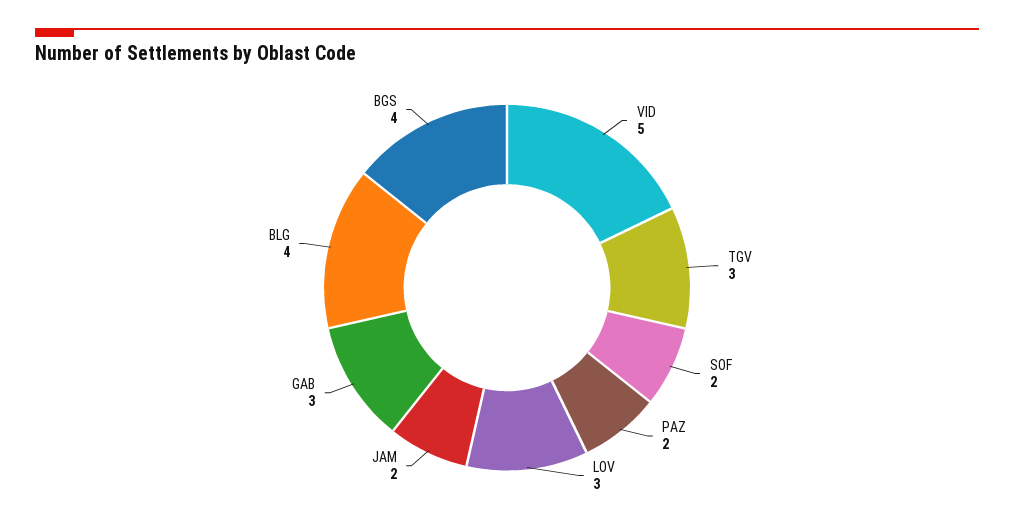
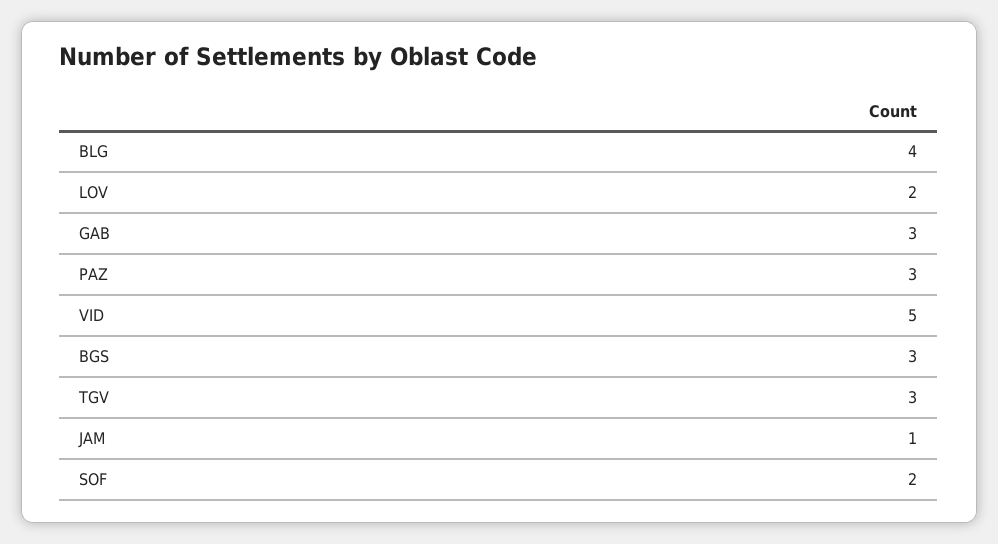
PAZ: 2 -> 3
LOV: 3 -> 2
JAM: 2 -> 1
BGS: 4 -> 3

